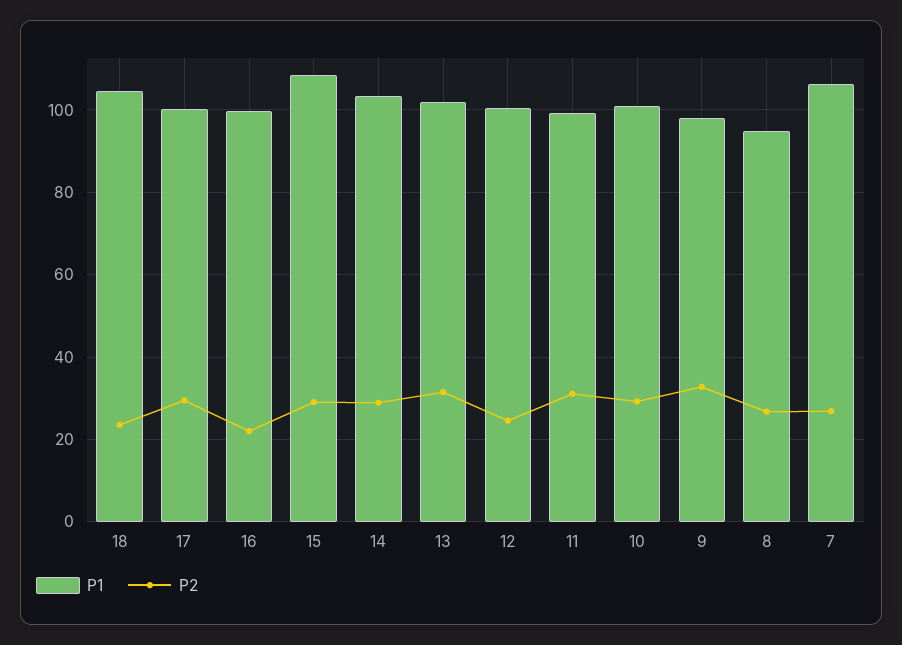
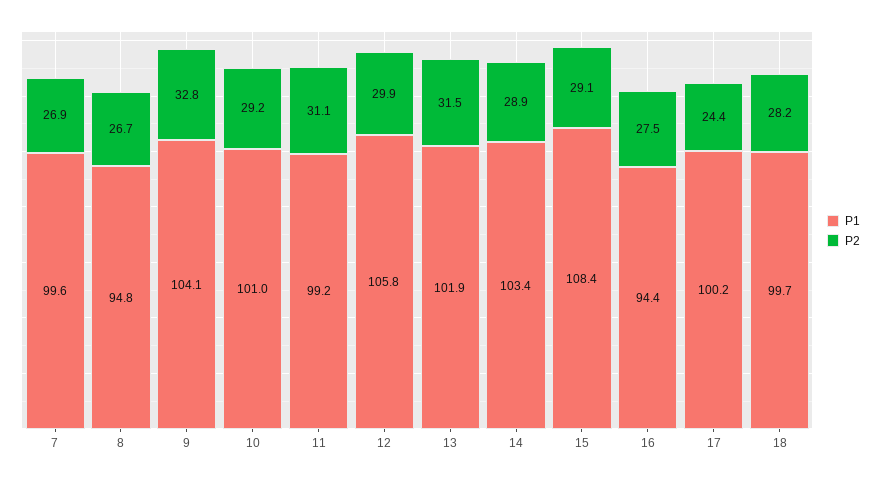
P1, 18: 104 -> 99.7
P2, 18: 24 -> 28.2
P2, 17: 30 -> 24.4
P1, 16: 100 -> 94.4
P2, 16: 22 -> 27.5
P1, 12: 100 -> 105.8
P2, 12: 24 -> 29.9
P1, 9: 98 -> 104.1
P1, 7: 106 -> 99.6

